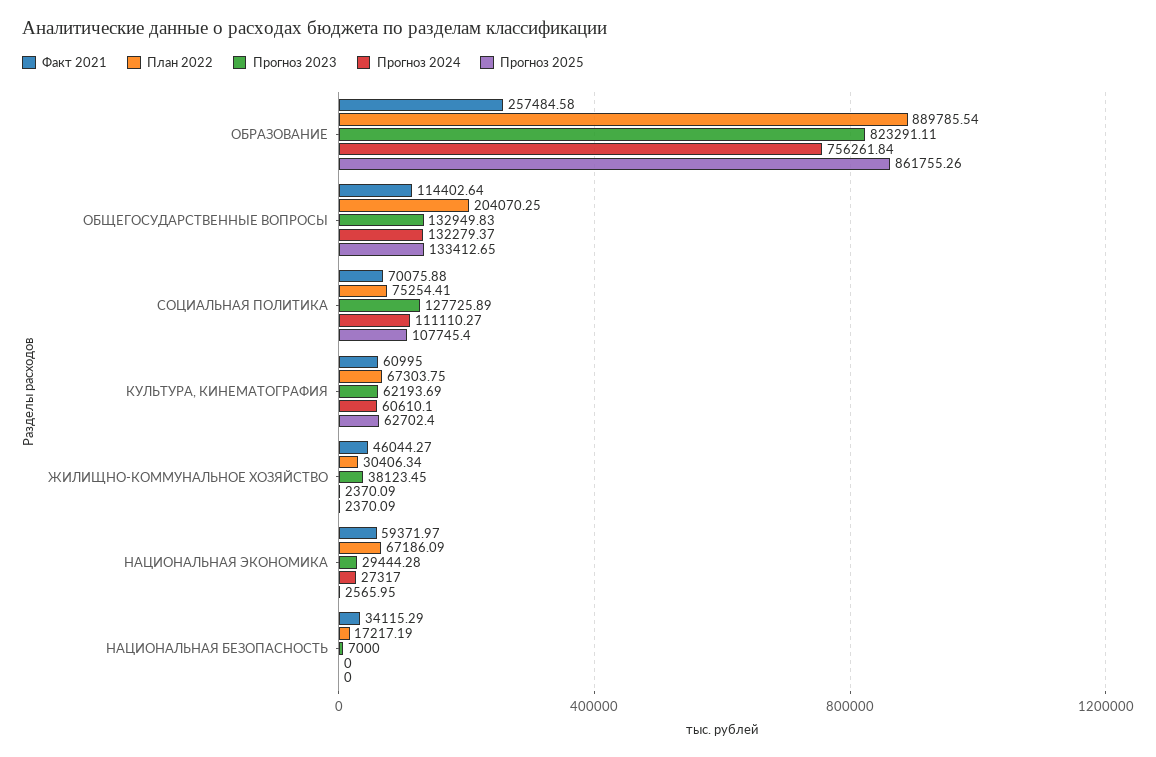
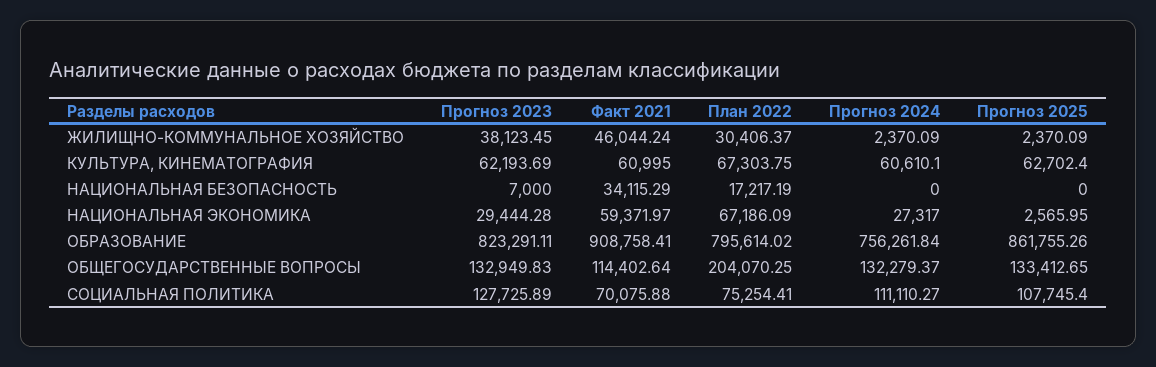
Факт 2021, ОБРАЗОВАНИЕ: 257484.58 -> 908758.41
План 2022, ОБРАЗОВАНИЕ: 889785.54 -> 795614.02
Факт 2021, ЖИЛИЩНО-КОММУНАЛЬНОЕ ХОЗЯЙСТВО: 46044.27 -> 46044.24
План 2022, ЖИЛИЩНО-КОММУНАЛЬНОЕ ХОЗЯЙСТВО: 30406.34 -> 30406.37

